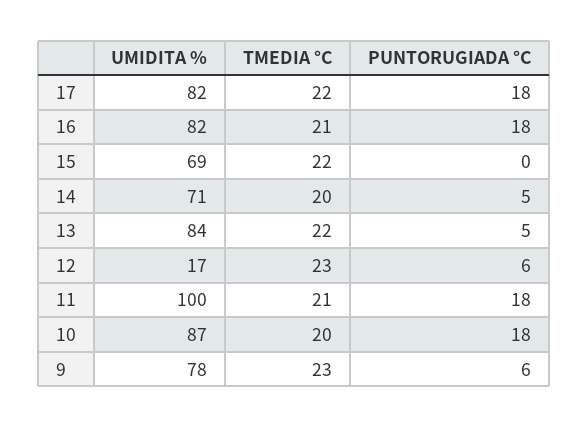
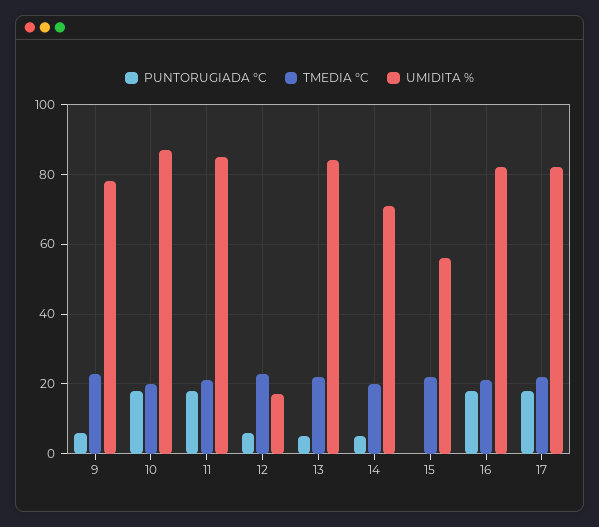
UMIDITA %, 15: 69 -> 55
UMIDITA %, 11: 100 -> 85

